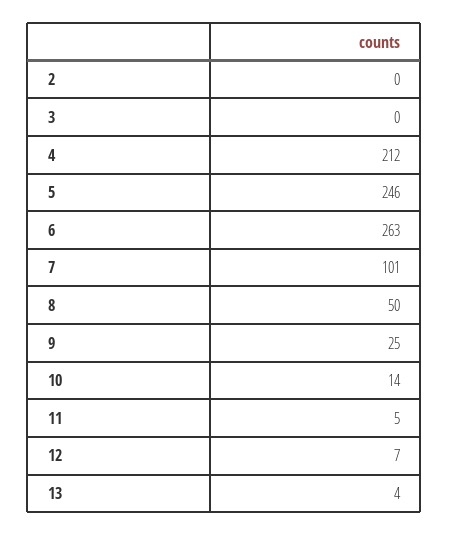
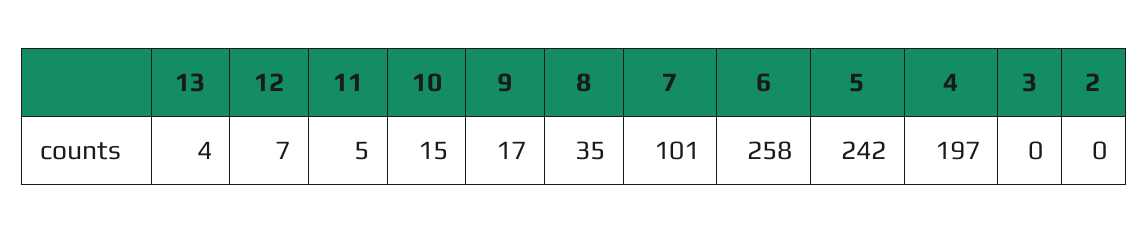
4: 212 -> 197
5: 246 -> 242
6: 263 -> 258
8: 50 -> 35
9: 25 -> 17
10: 14 -> 15

